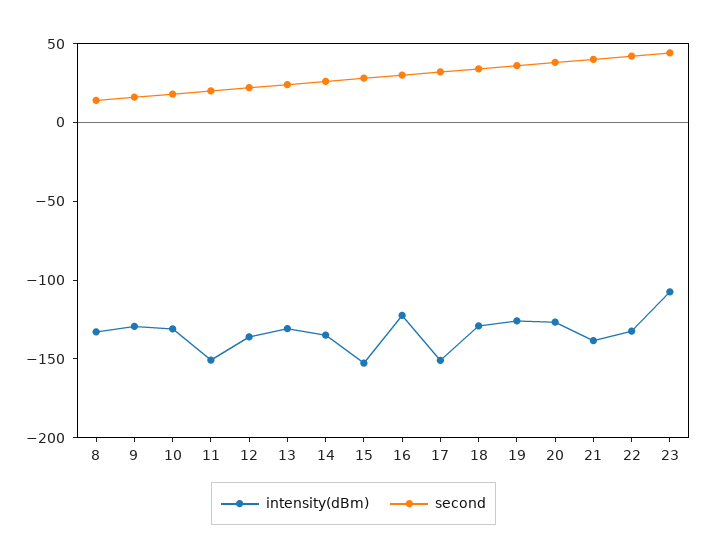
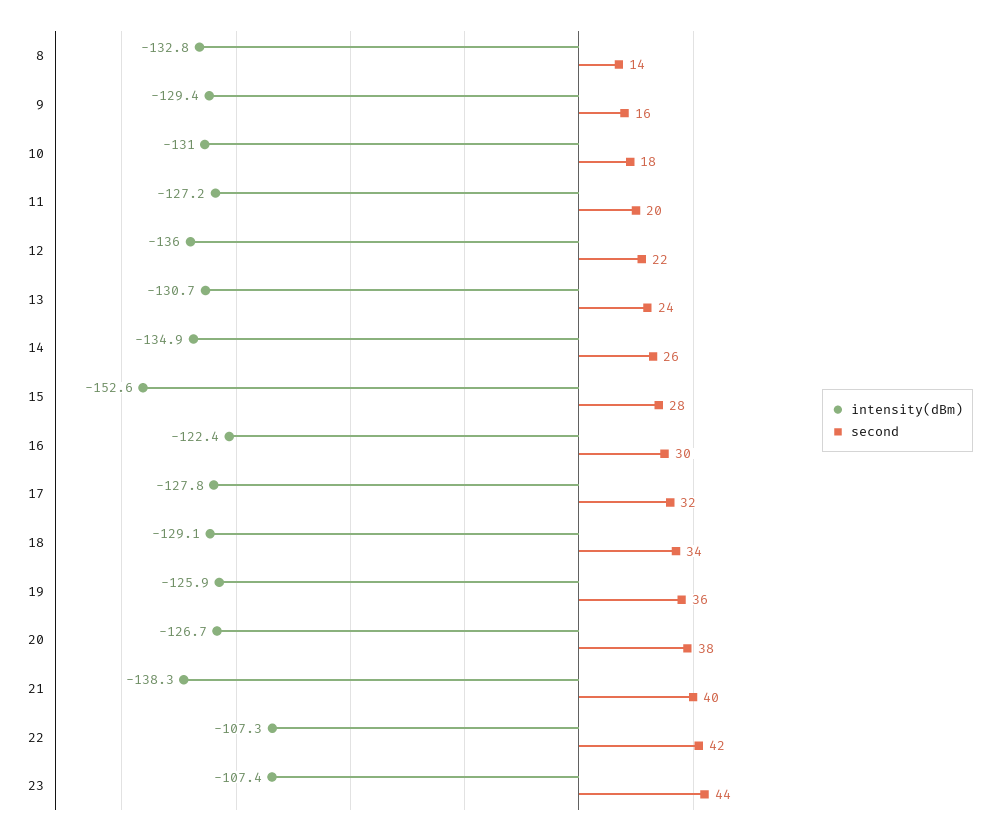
intensity(dBm), 11: -150 -> -127.2
intensity(dBm), 17: -150 -> -127.8
intensity(dBm), 22: -130 -> -107.3

